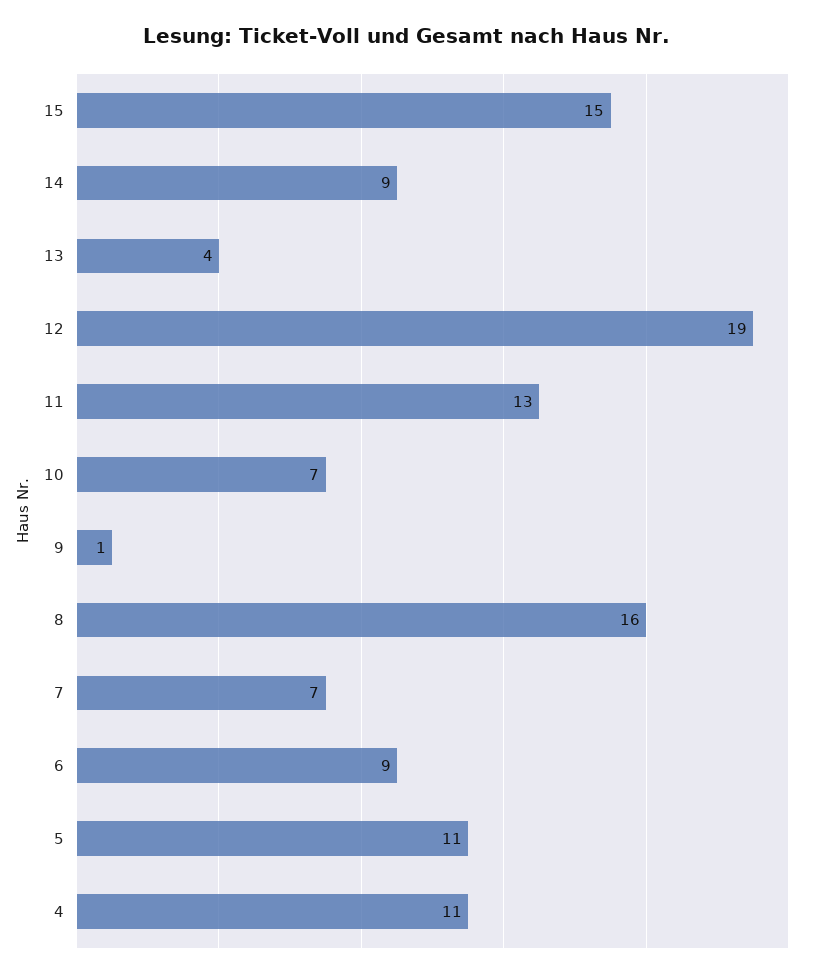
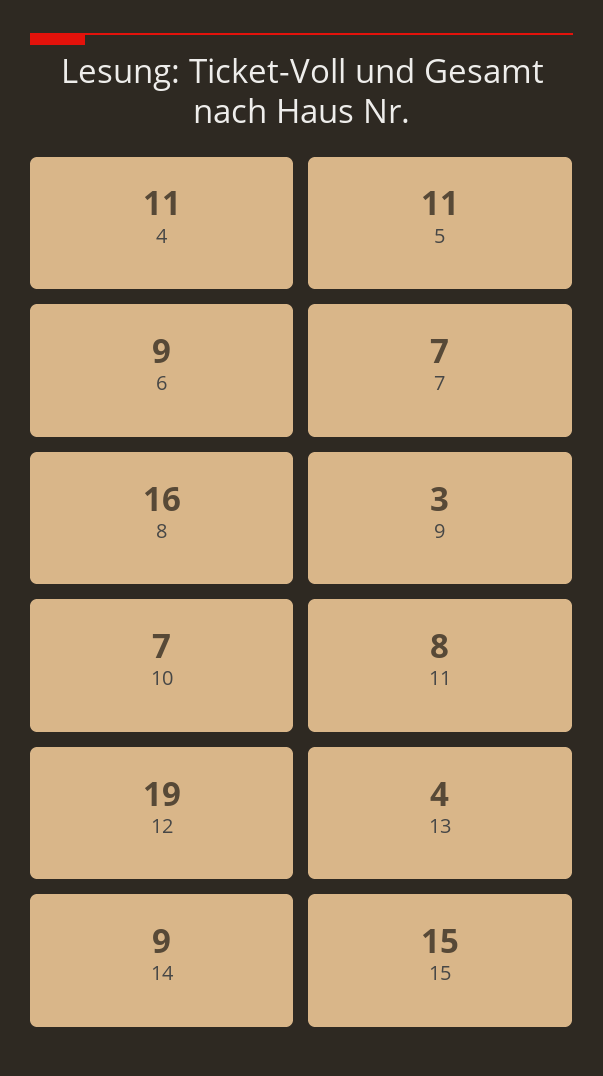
11: 13 -> 8
9: 1 -> 3

